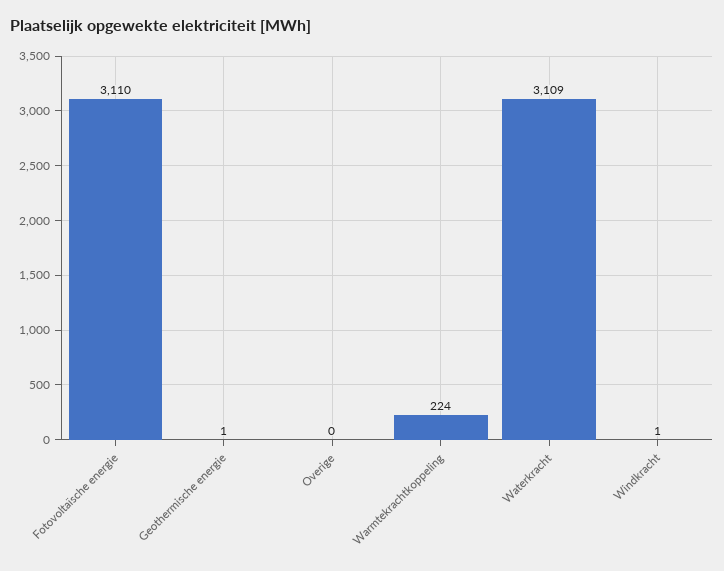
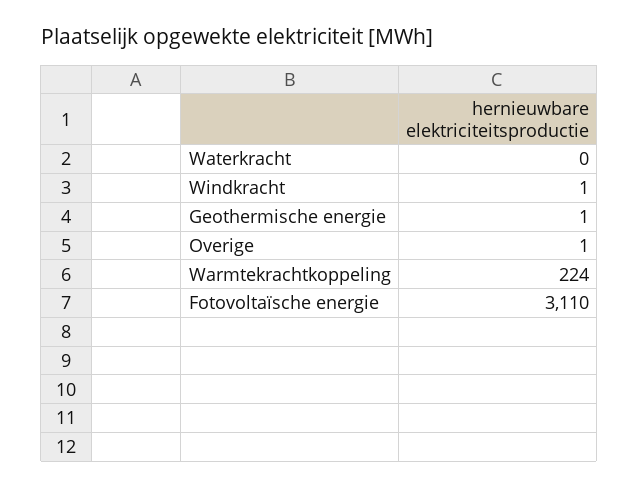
Overige: 0 -> 1
Waterkracht: 3109 -> 0

